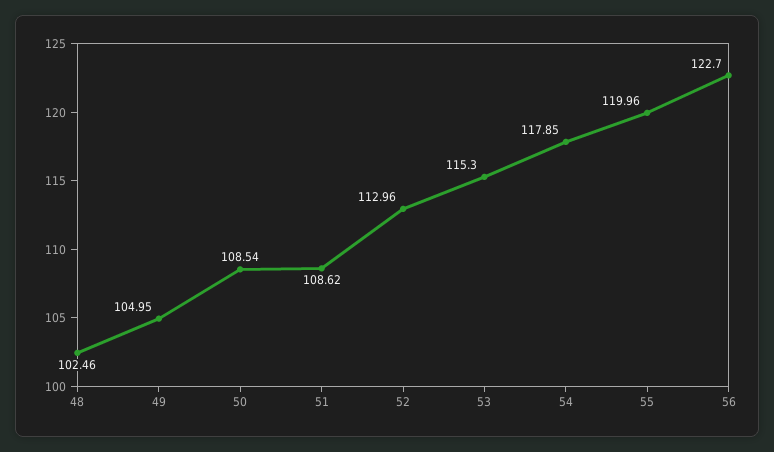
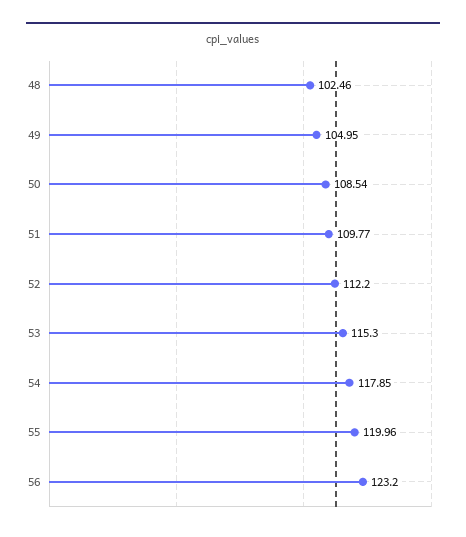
51: 108.62 -> 109.77
52: 112.96 -> 112.2
56: 122.7 -> 123.2

